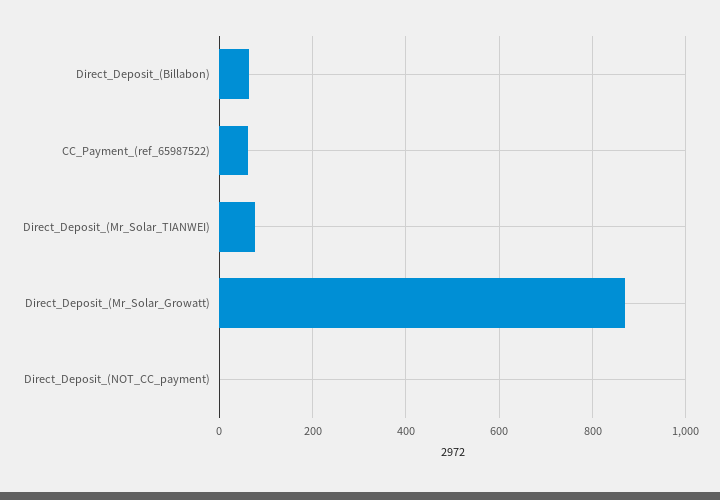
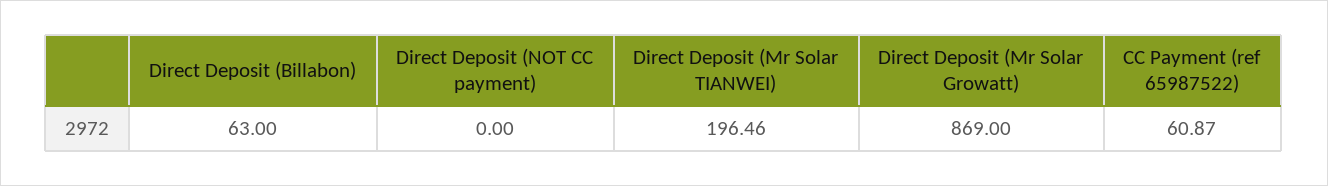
Direct_Deposit_(Mr_Solar_TIANWEI): 80 -> 196.46

